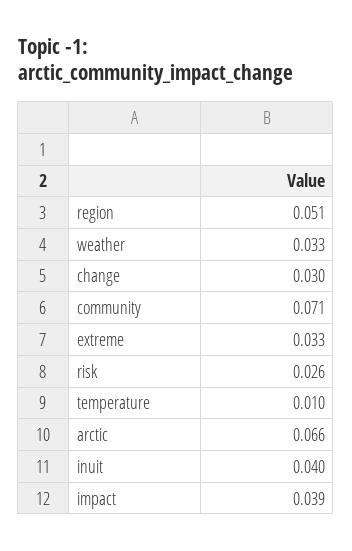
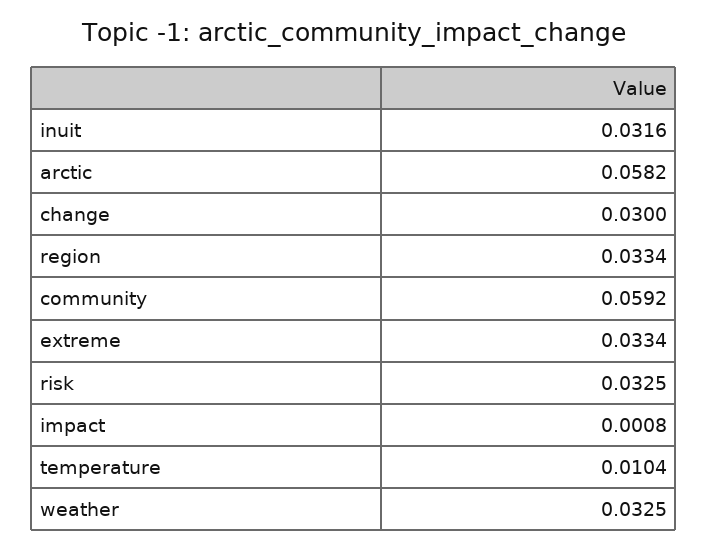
region: 0.051 -> 0.0334
community: 0.071 -> 0.0592
risk: 0.026 -> 0.0325
arctic: 0.066 -> 0.0582
inuit: 0.04 -> 0.0316
impact: 0.039 -> 0.0008

